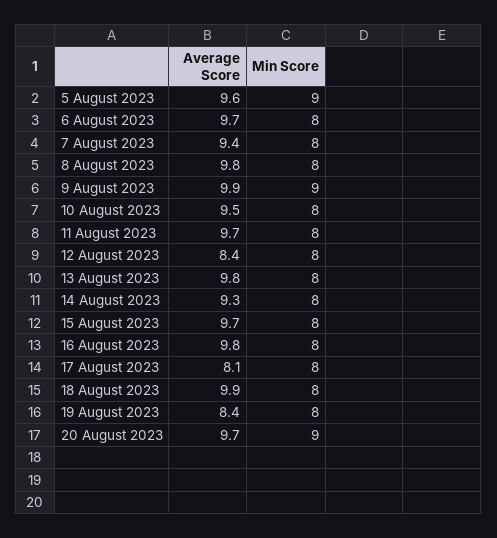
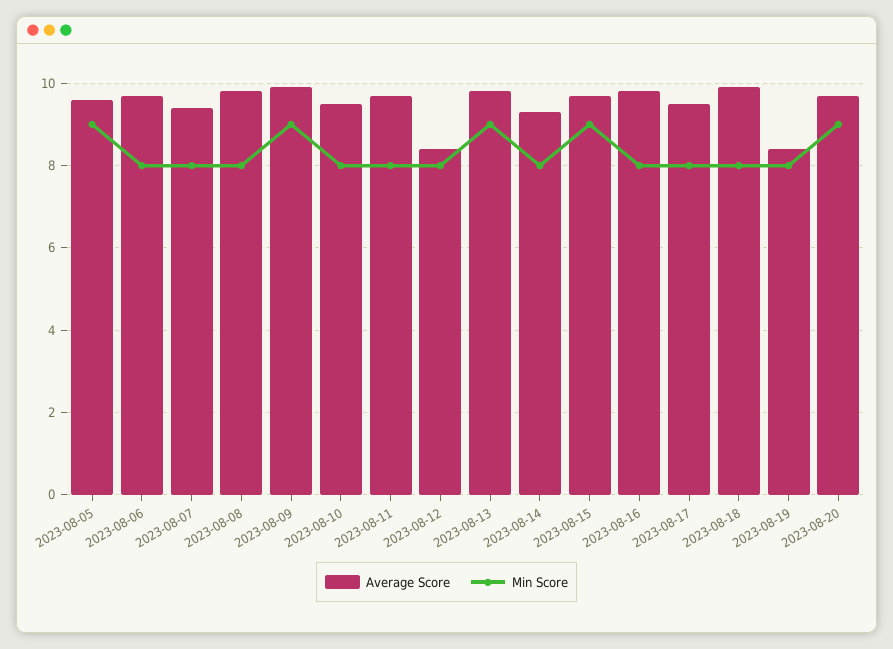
Min Score, 13 August 2023: 8 -> 9
Min Score, 15 August 2023: 8 -> 9
Average Score, 17 August 2023: 8.1 -> 9.5

